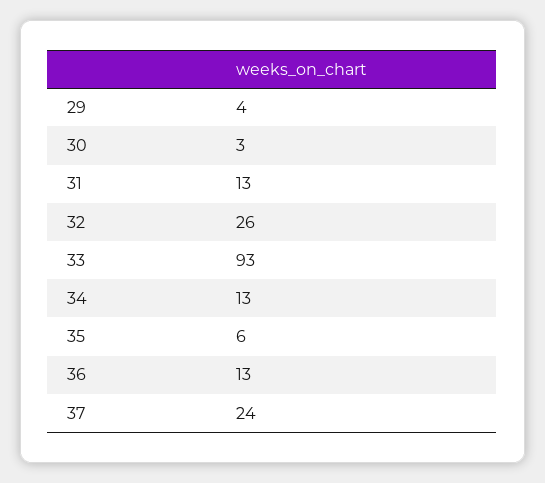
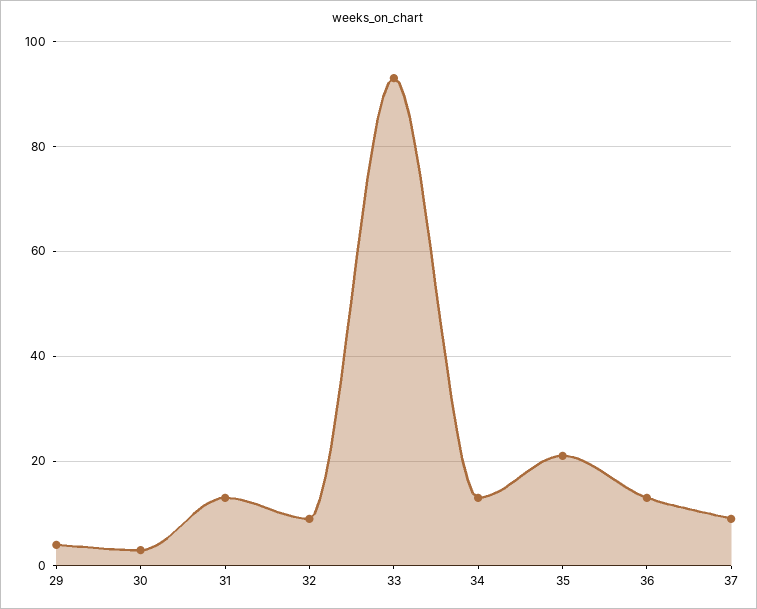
32: 26 -> 10
35: 6 -> 20
37: 24 -> 10

